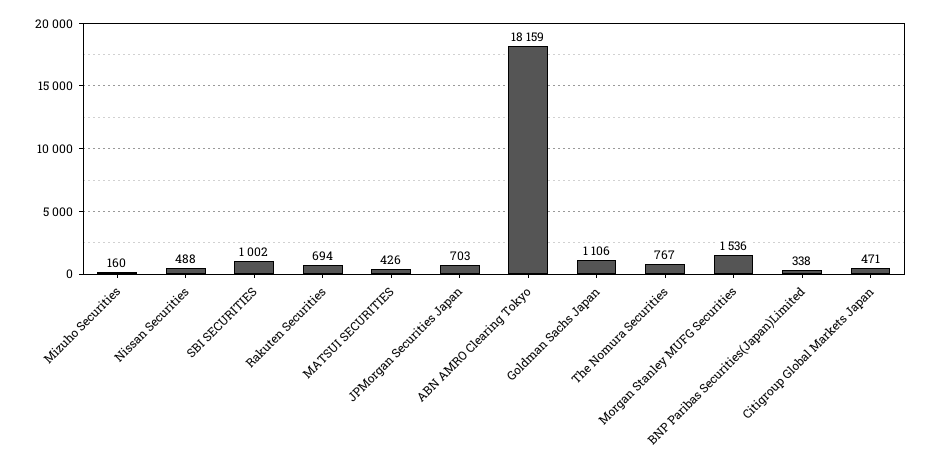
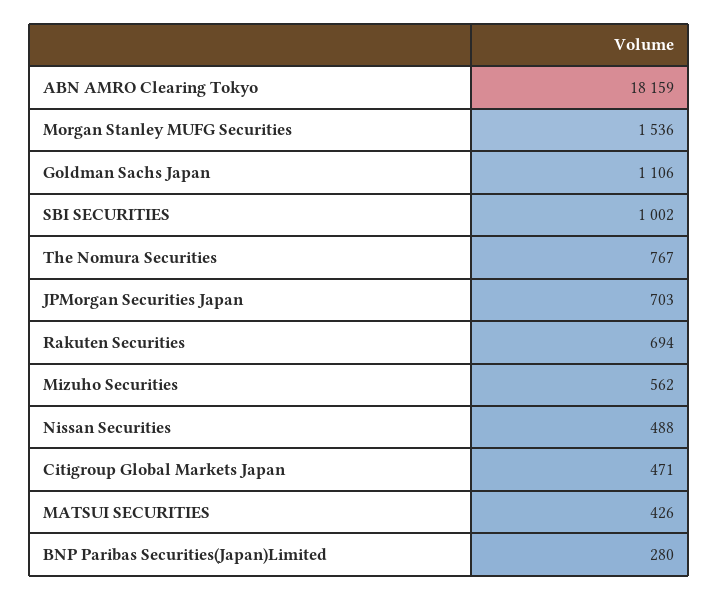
Mizuho Securities: 160 -> 562
BNP Paribas Securities(Japan)Limited: 338 -> 280

